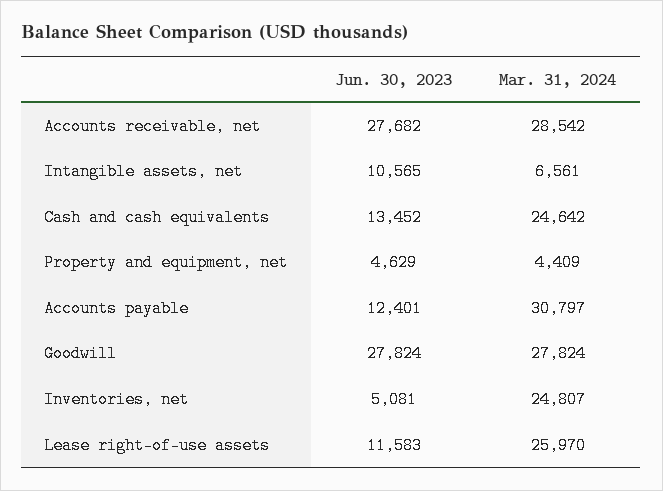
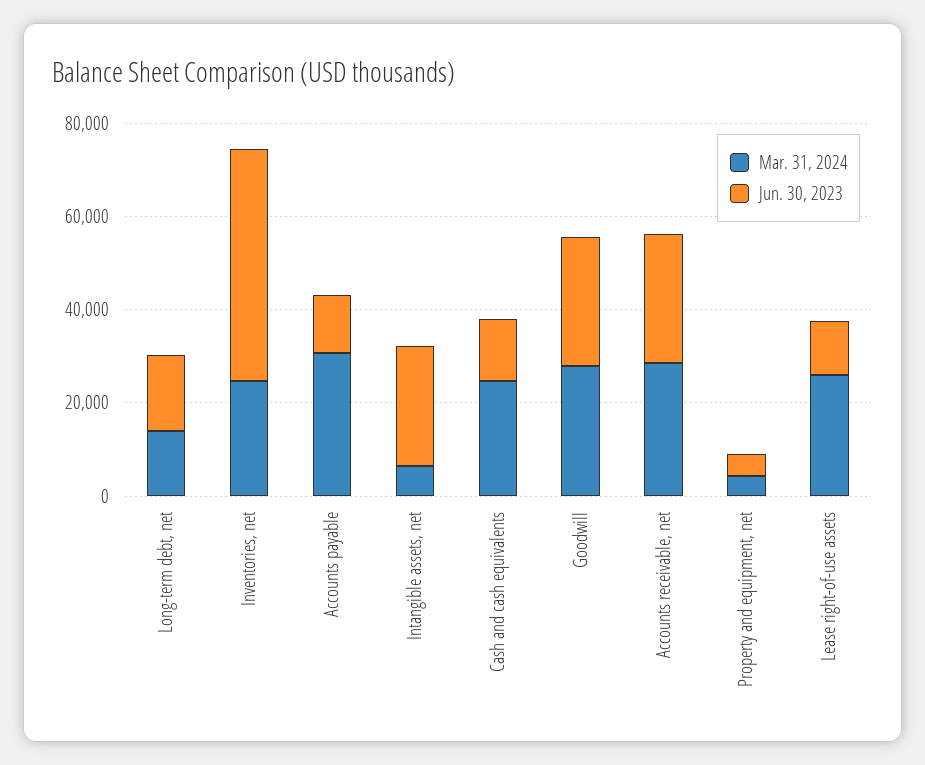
Jun. 30, 2023, Intangible assets, net: 10565 -> 25000
Jun. 30, 2023, Inventories, net: 5081 -> 50000
Mar. 31, 2024, Long-term debt, net: none -> 15000
Jun. 30, 2023, Long-term debt, net: none -> 15000

